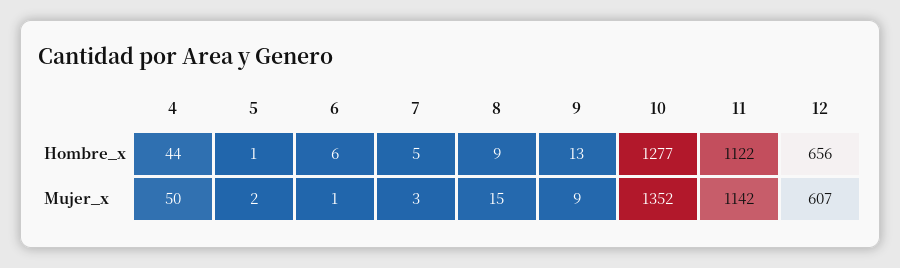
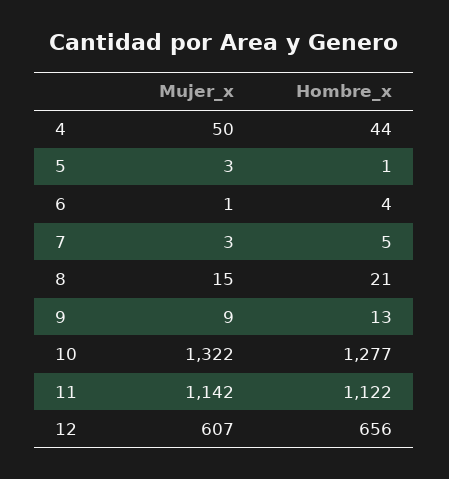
6, Hombre_x: 6 -> 4
8, Hombre_x: 9 -> 21
5, Mujer_x: 2 -> 3
10, Mujer_x: 1352 -> 1322

